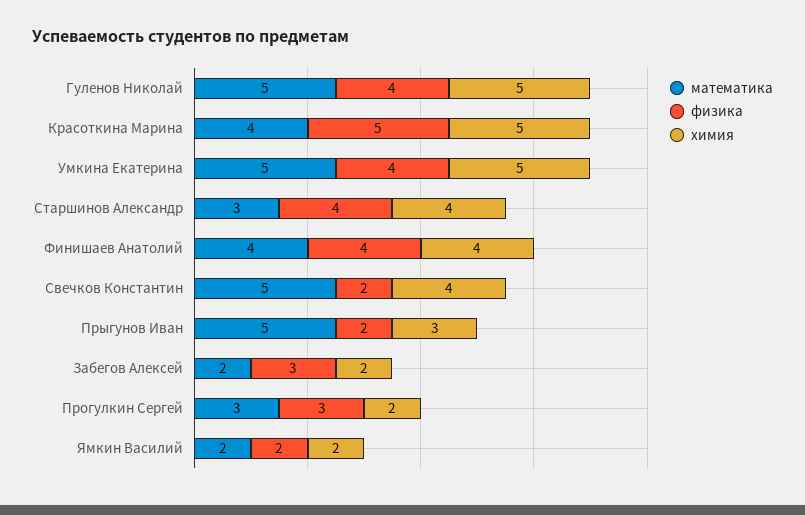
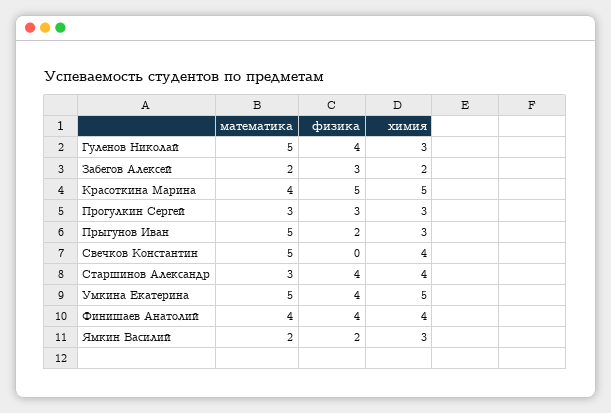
химия, Гуленов Николай: 5 -> 3
физика, Свечков Константин: 2 -> 0
химия, Прогулкин Сергей: 2 -> 3
химия, Ямкин Василий: 2 -> 3

